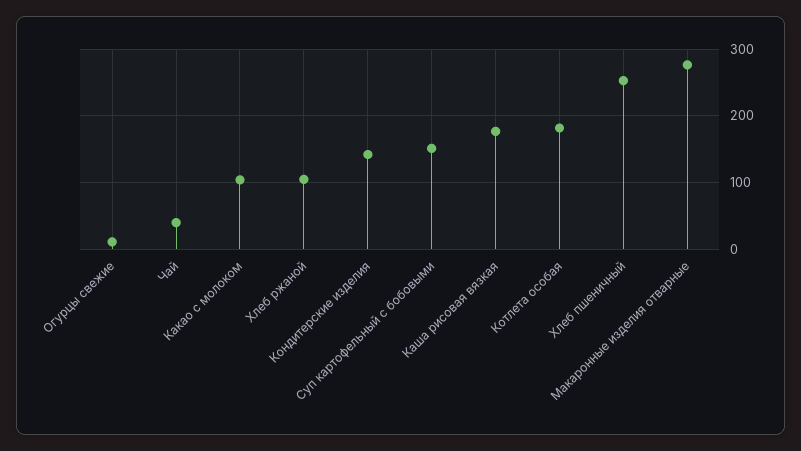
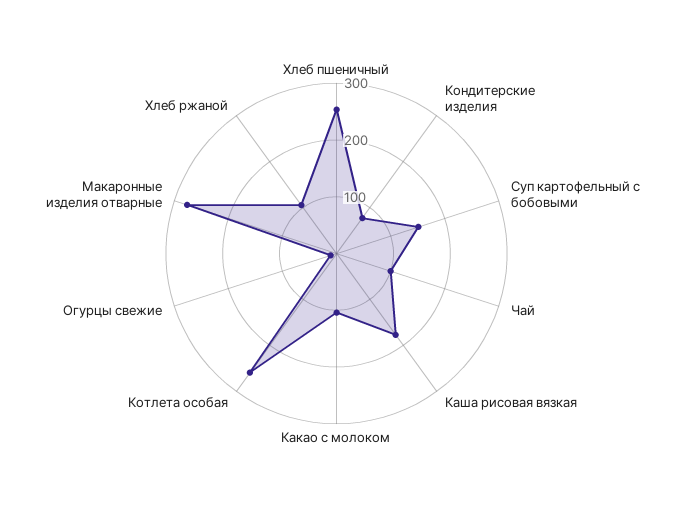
Чай: 40 -> 100
Кондитерские изделия: 140 -> 80
Котлета особая: 180 -> 260

